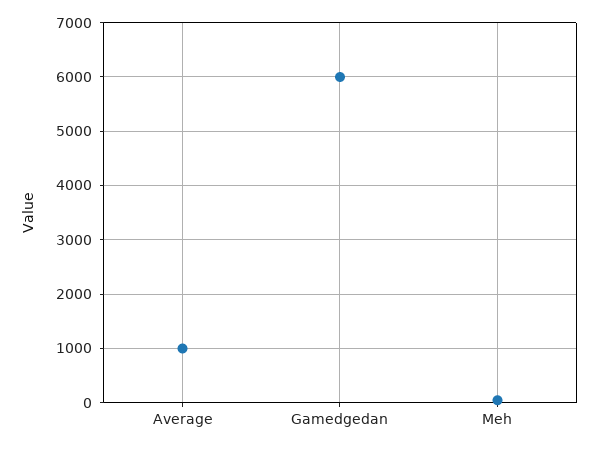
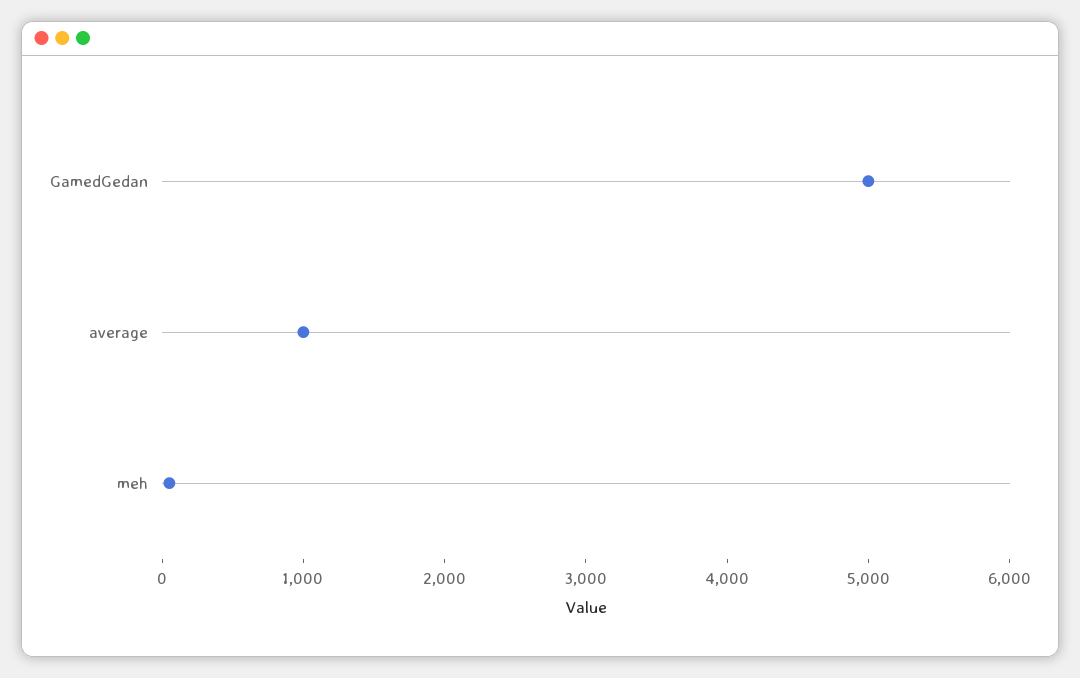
Gamedgedan: 6000 -> 5000

